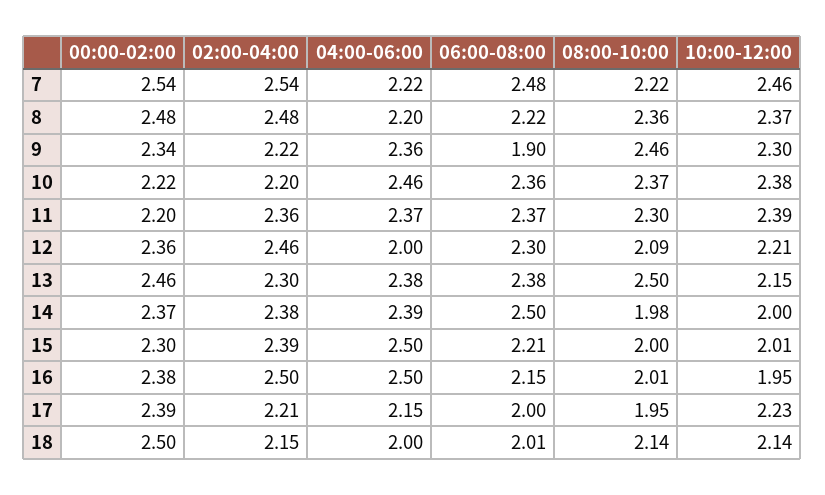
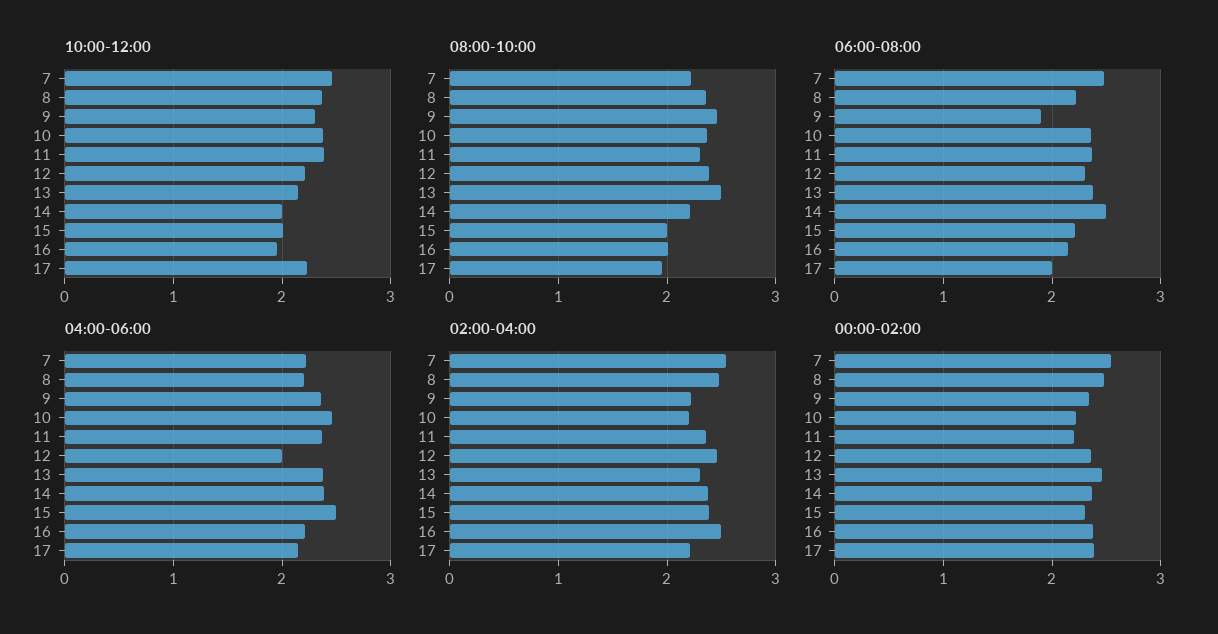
08:00-10:00, 12: 2.09 -> 2.4
08:00-10:00, 14: 1.98 -> 2.2
04:00-06:00, 16: 2.5 -> 2.2
00:00-02:00, 18: 2.5 -> none
02:00-04:00, 18: 2.15 -> none
04:00-06:00, 18: 2 -> none
06:00-08:00, 18: 2.01 -> none
08:00-10:00, 18: 2.14 -> none
10:00-12:00, 18: 2.14 -> none

